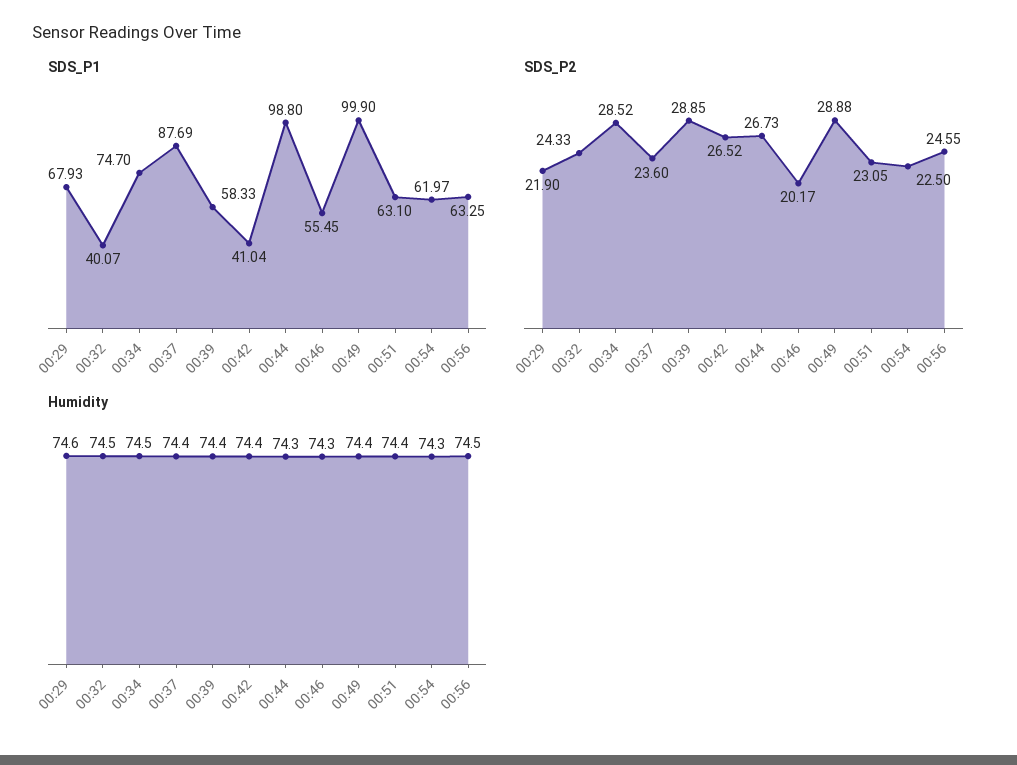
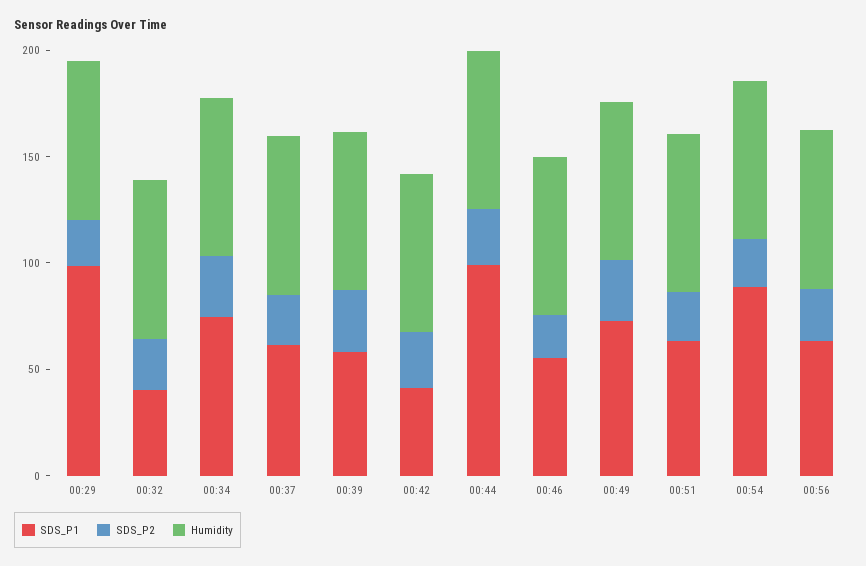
SDS_P1, 00:29: 67.93 -> 100
SDS_P1, 00:37: 87.69 -> 60
SDS_P1, 00:49: 99.9 -> 70
SDS_P1, 00:54: 61.97 -> 90

